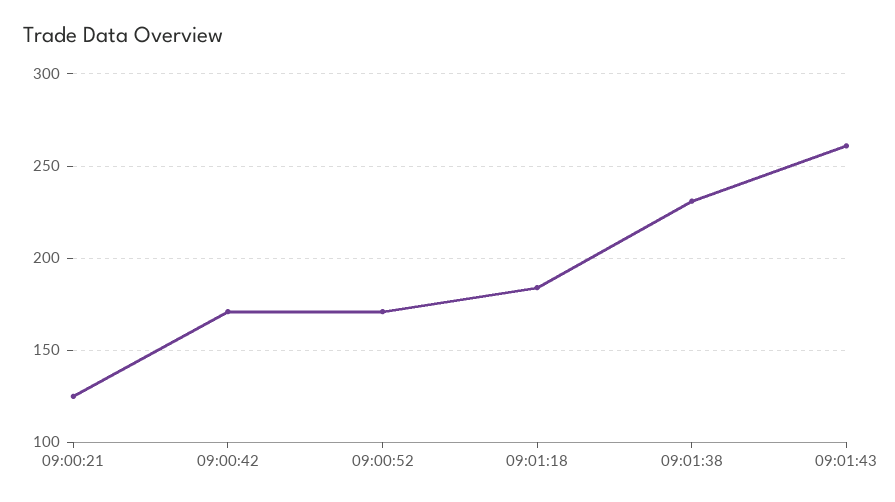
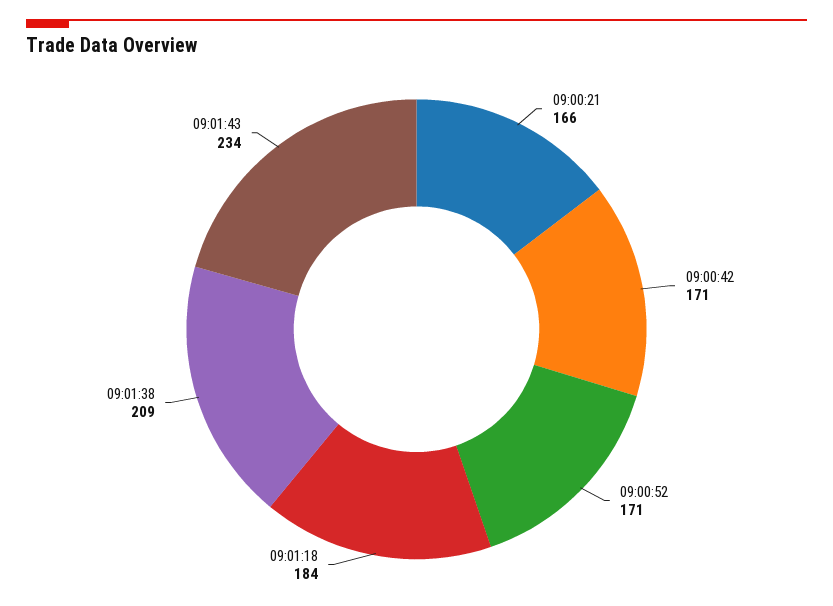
09:00:21: 125 -> 166
09:01:38: 230 -> 209
09:01:43: 260 -> 234

